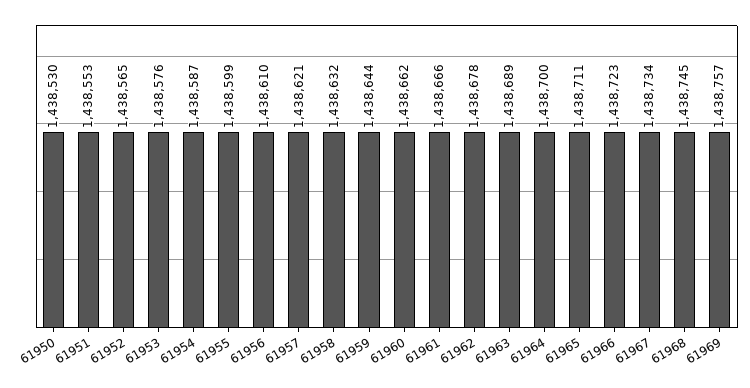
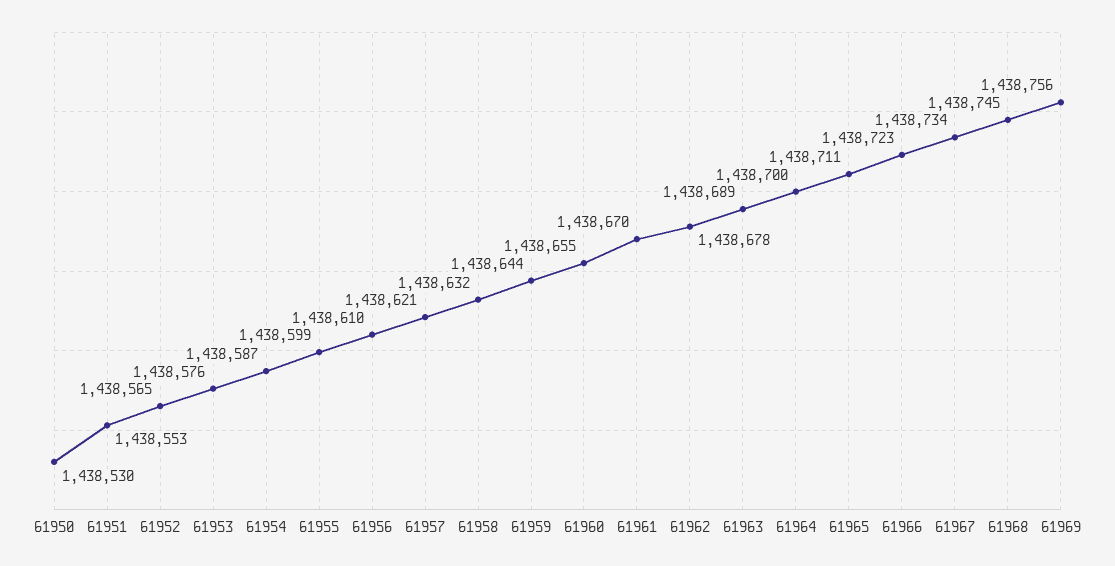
61960: 1438662 -> 1438655
61961: 1438666 -> 1438670
61969: 1438757 -> 1438756

